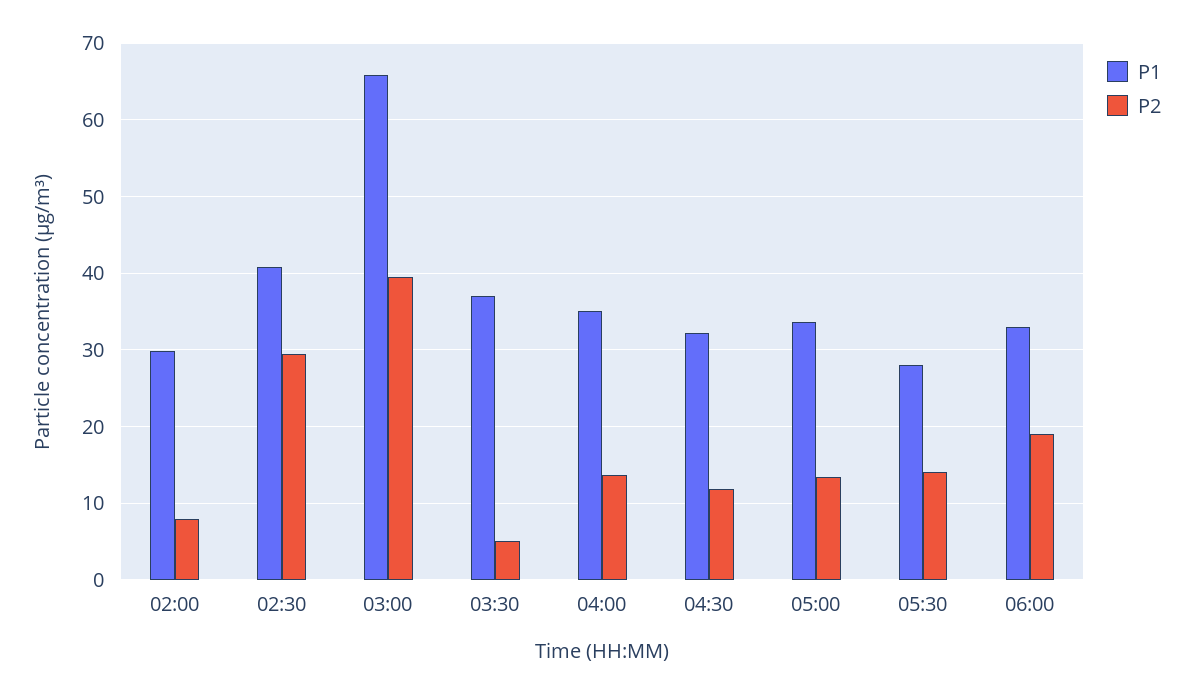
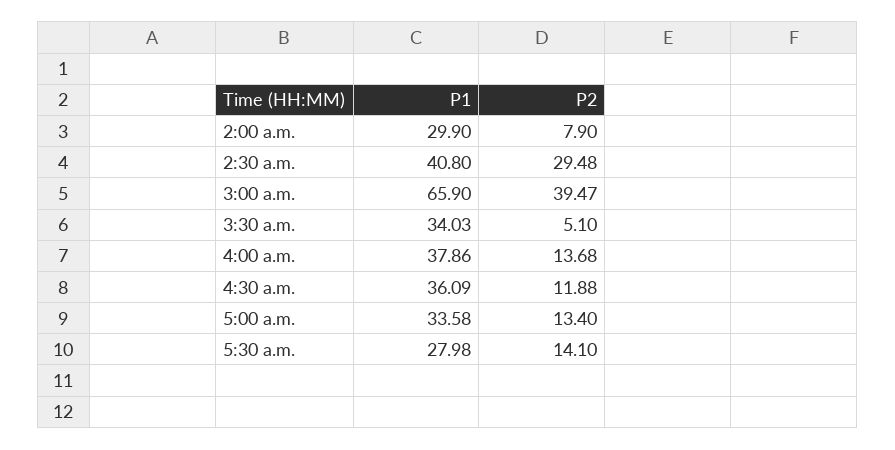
P1, 03:30: 37 -> 34.03
P1, 04:00: 35 -> 37.86
P1, 04:30: 32 -> 36.09
P1, 06:00: 33 -> none
P2, 06:00: 19 -> none

